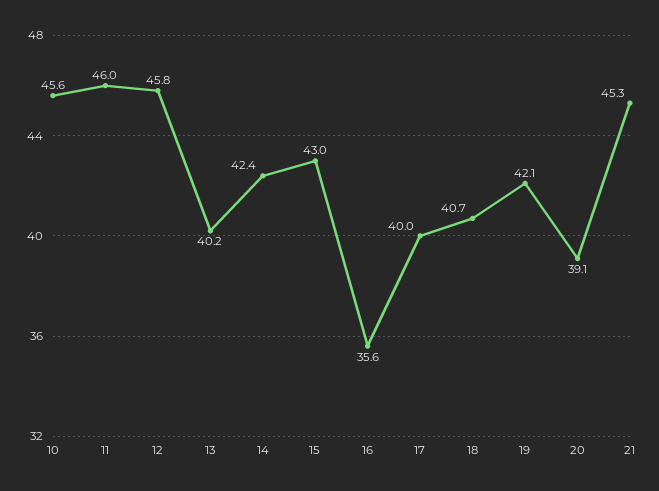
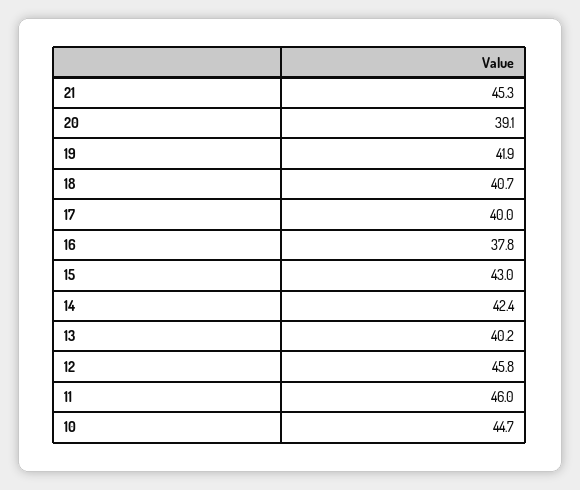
10: 45.6 -> 44.7
16: 35.6 -> 37.8
19: 42.1 -> 41.9

